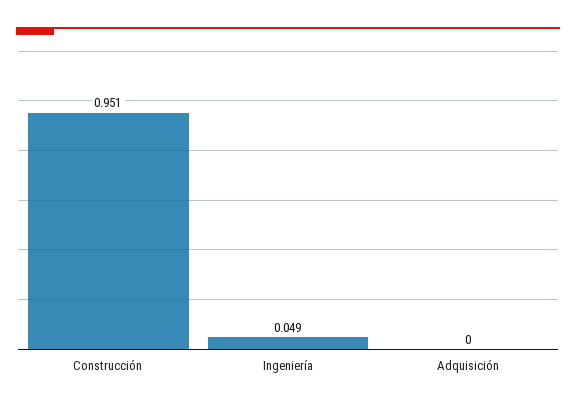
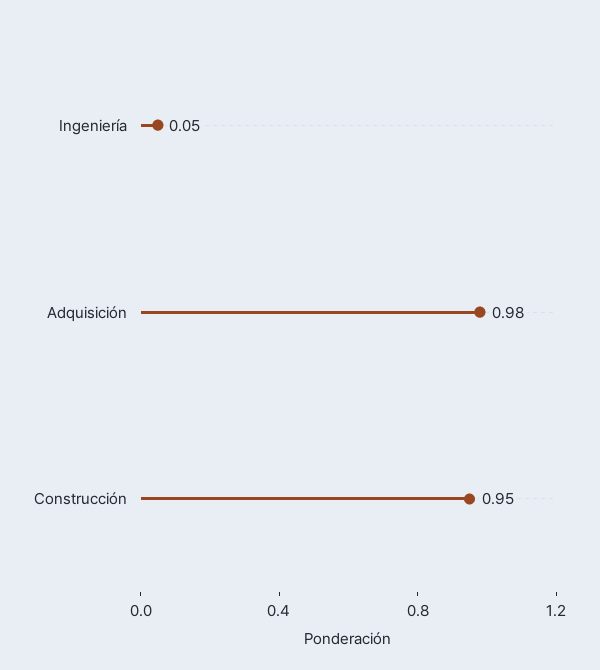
Adquisición: 0 -> 0.98

